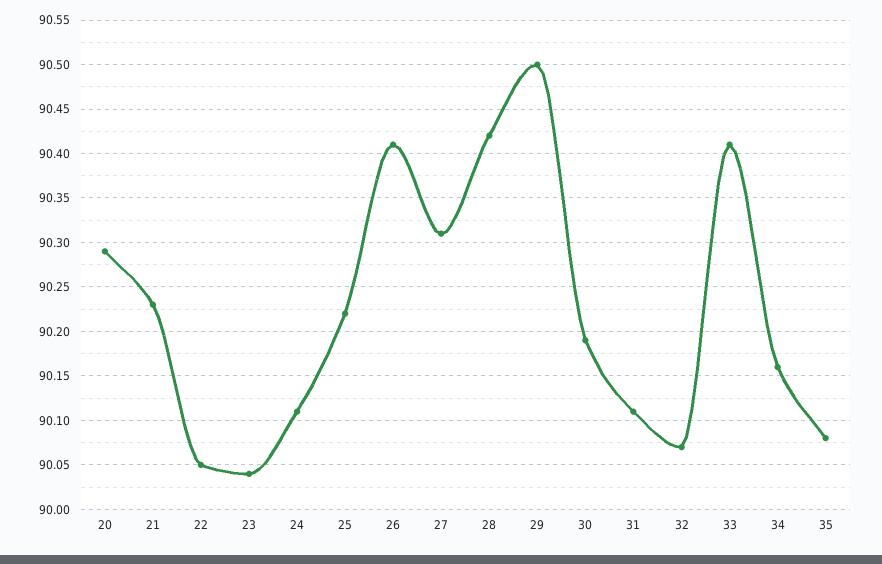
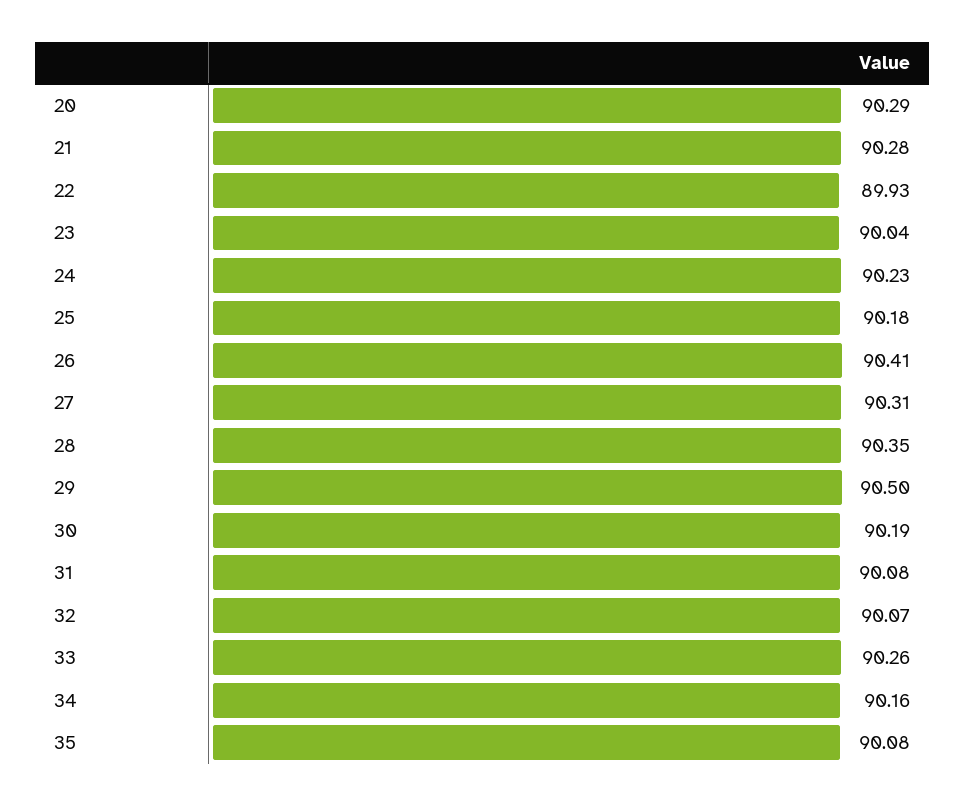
21: 90.23 -> 90.28
22: 90.05 -> 89.93
24: 90.11 -> 90.23
25: 90.22 -> 90.18
28: 90.42 -> 90.35
31: 90.11 -> 90.08
33: 90.41 -> 90.26

